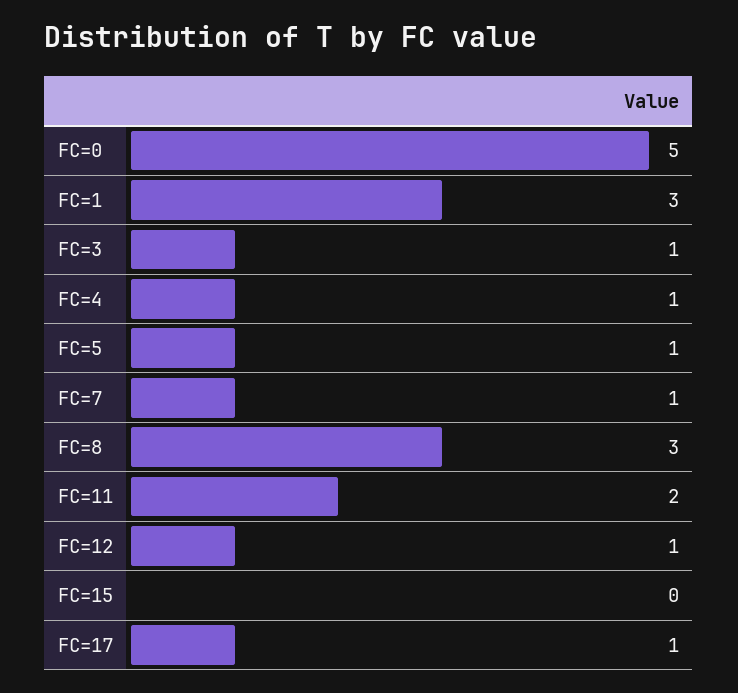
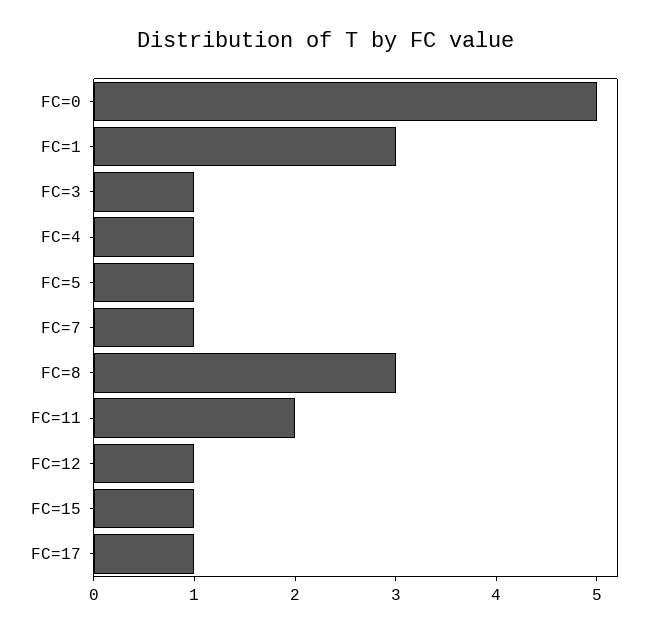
FC=15: 0 -> 1

